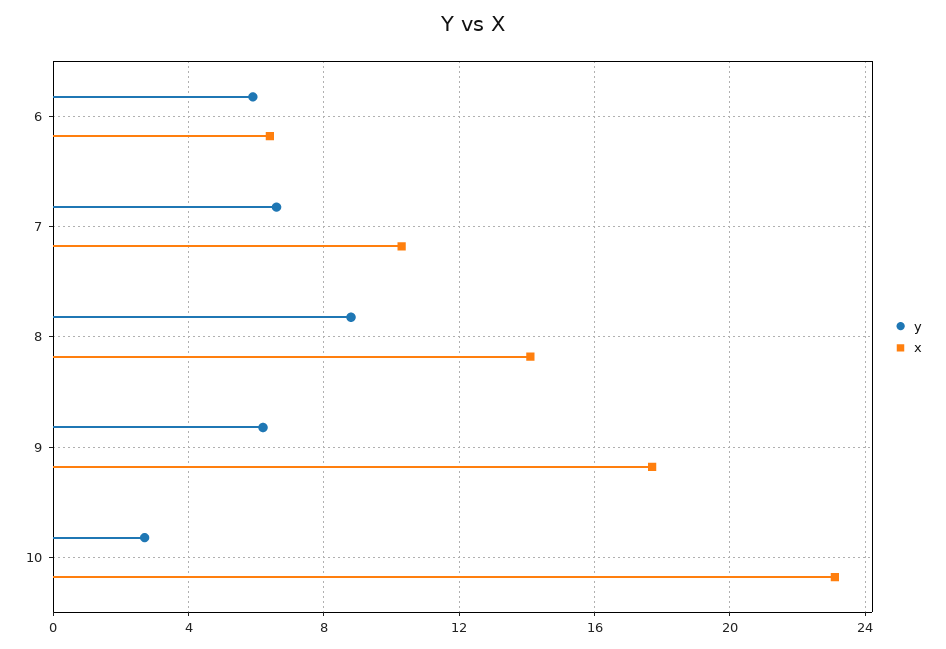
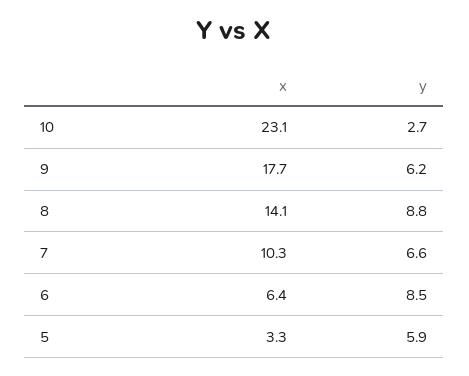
y, 6: 6 -> 8.5
x, 5: none -> 3.3
y, 5: none -> 5.9

